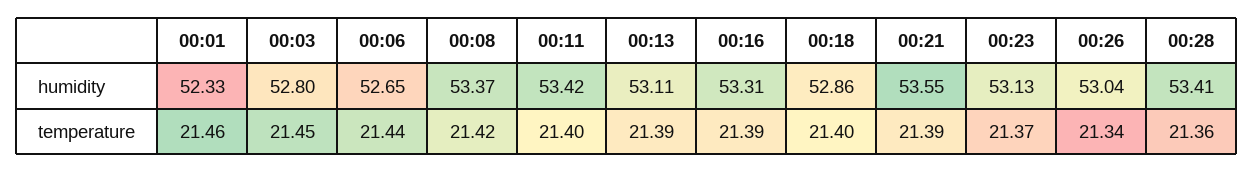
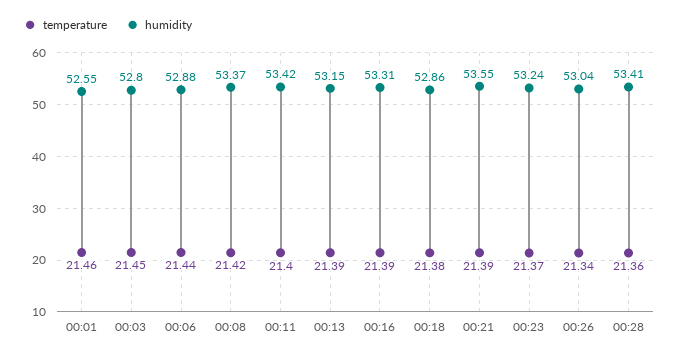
humidity, 00:01: 52.33 -> 52.55
humidity, 00:06: 52.65 -> 52.88
humidity, 00:13: 53.11 -> 53.15
humidity, 00:23: 53.13 -> 53.24
temperature, 00:18: 21.4 -> 21.38

